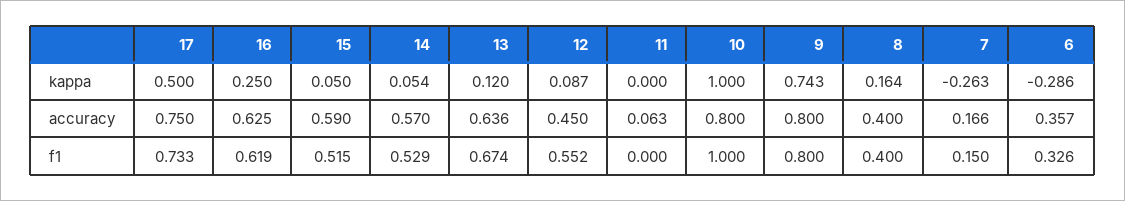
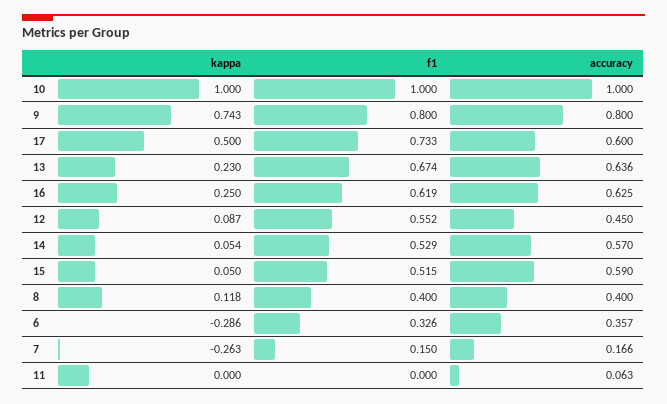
13, kappa: 0.12 -> 0.23
8, kappa: 0.164 -> 0.118
17, accuracy: 0.75 -> 0.6
10, accuracy: 0.8 -> 1

